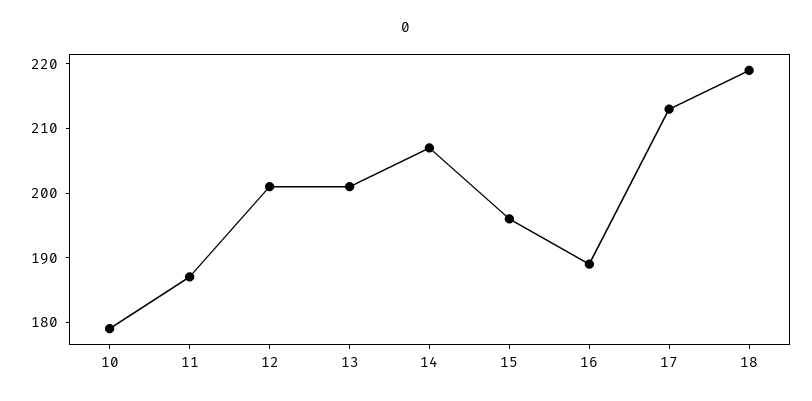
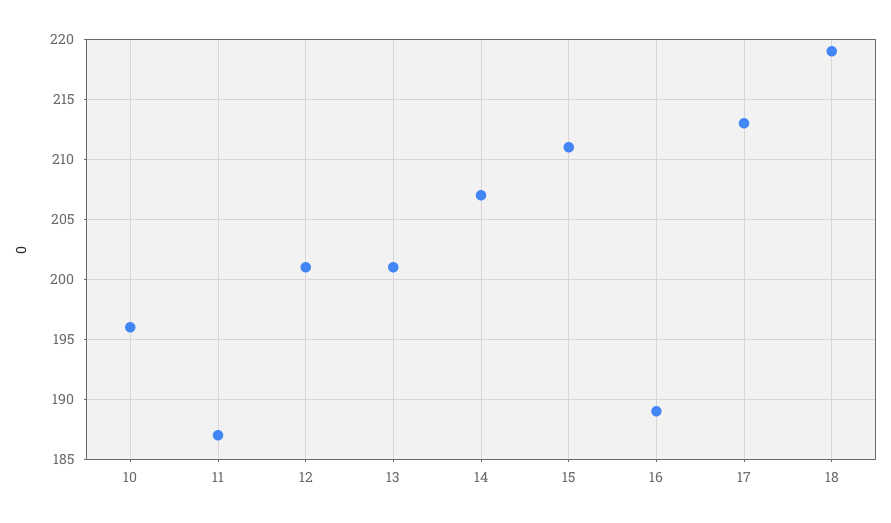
10: 180 -> 196
15: 195 -> 211

